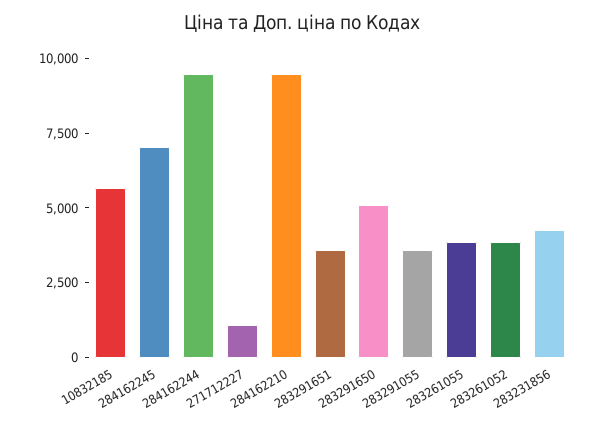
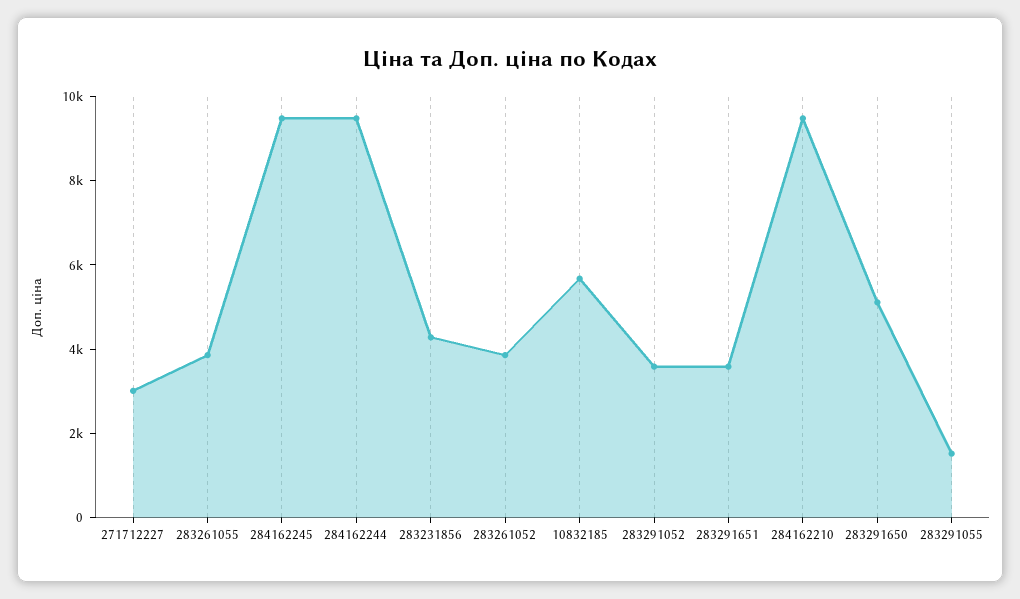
284162245: 7000 -> 9500
271712227: 1000 -> 3000
283291055: 3500 -> 1500
283291052: none -> 3500

